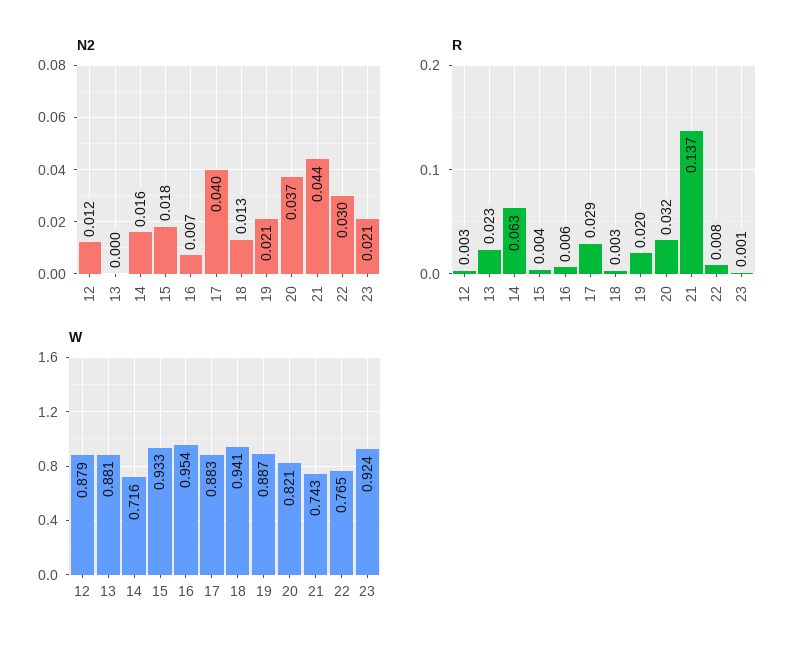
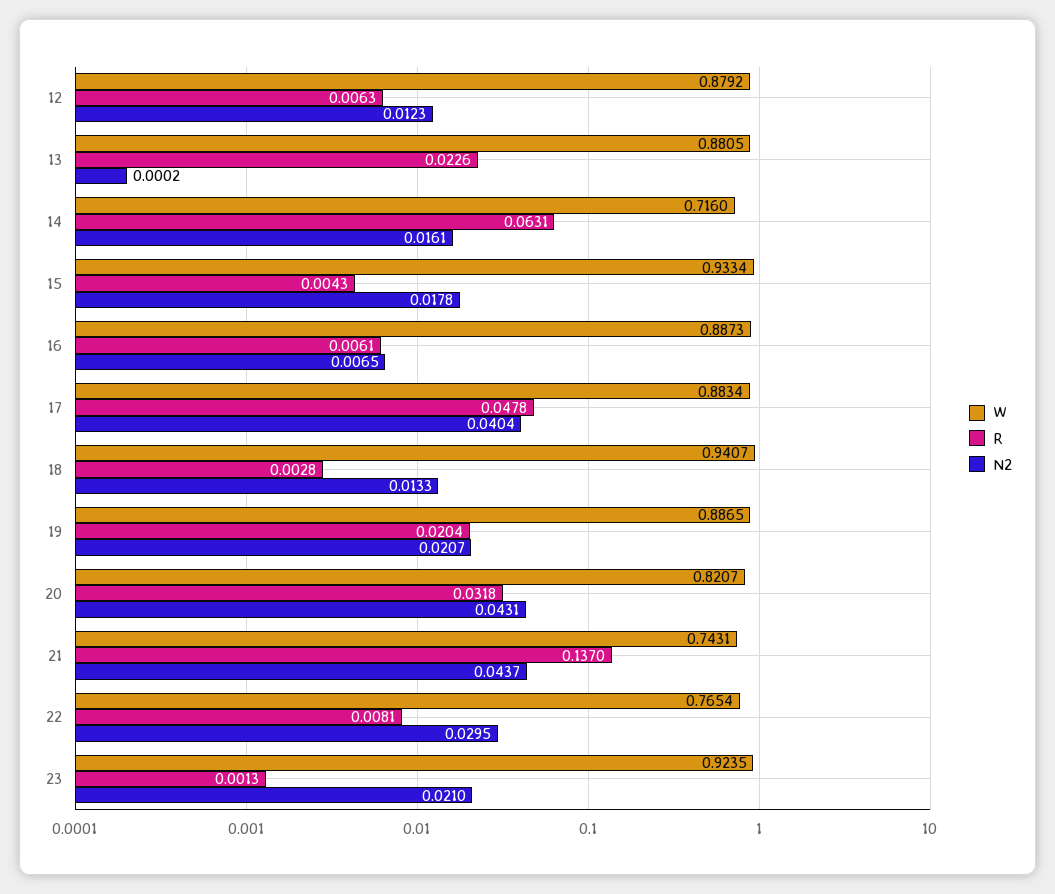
N2, 20: 0.037 -> 0.0431
R, 12: 0.003 -> 0.0063
R, 17: 0.029 -> 0.0478
W, 16: 0.954 -> 0.8873

